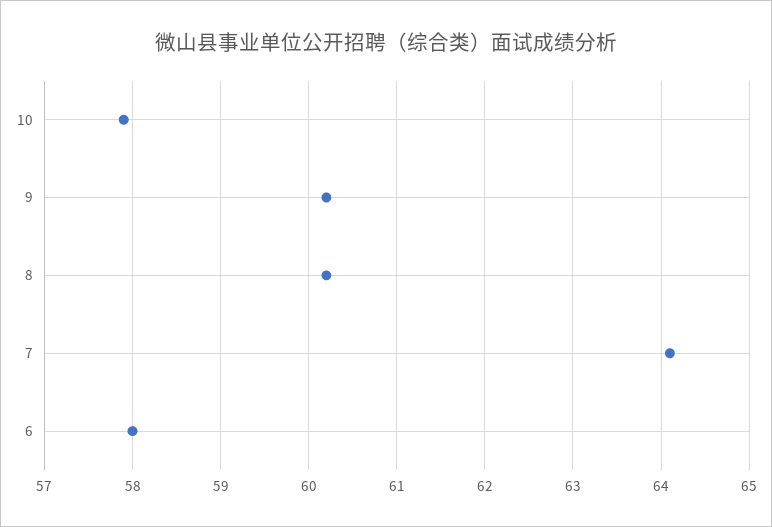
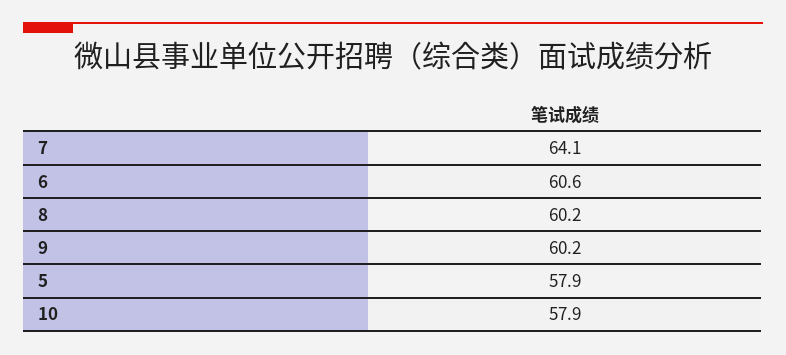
6: 58 -> 60.6
5: none -> 57.9

